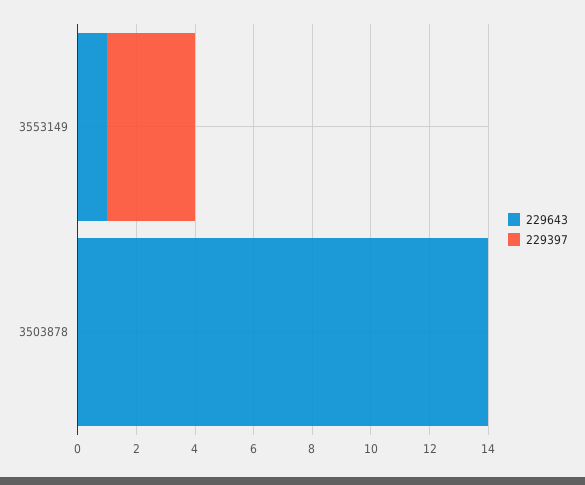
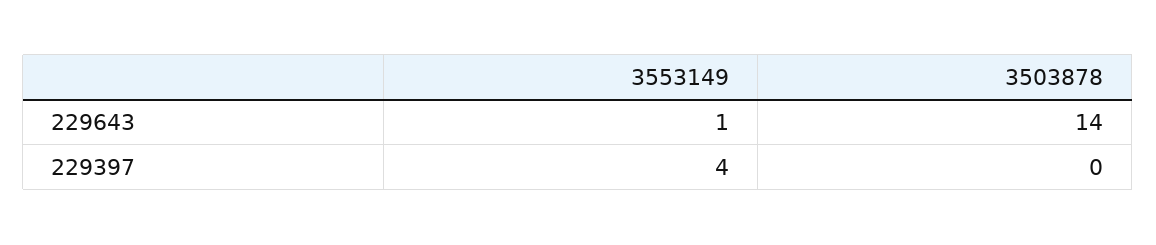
229397, 3553149: 3 -> 4

